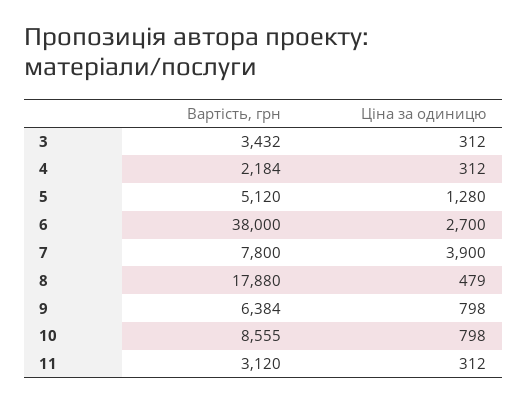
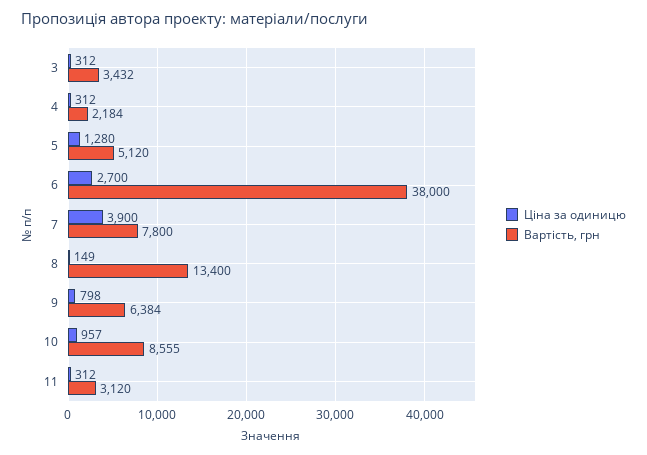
Вартість, грн, 8: 17880 -> 13400
Ціна за одиницю, 8: 479 -> 149
Ціна за одиницю, 10: 798 -> 957

